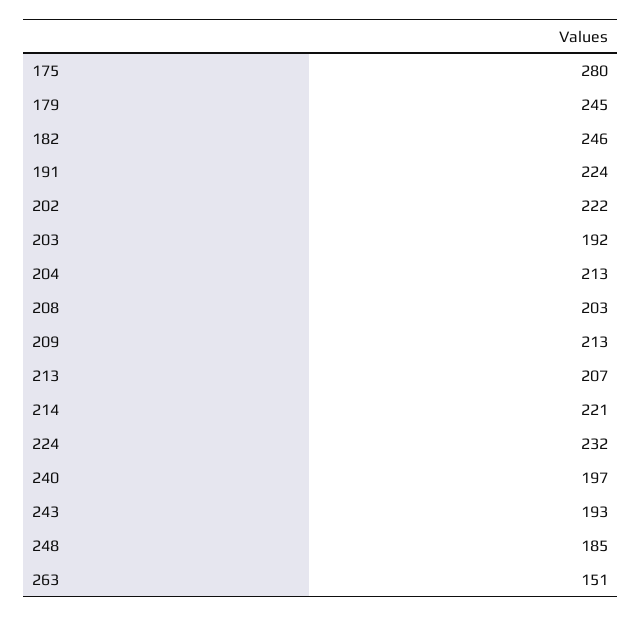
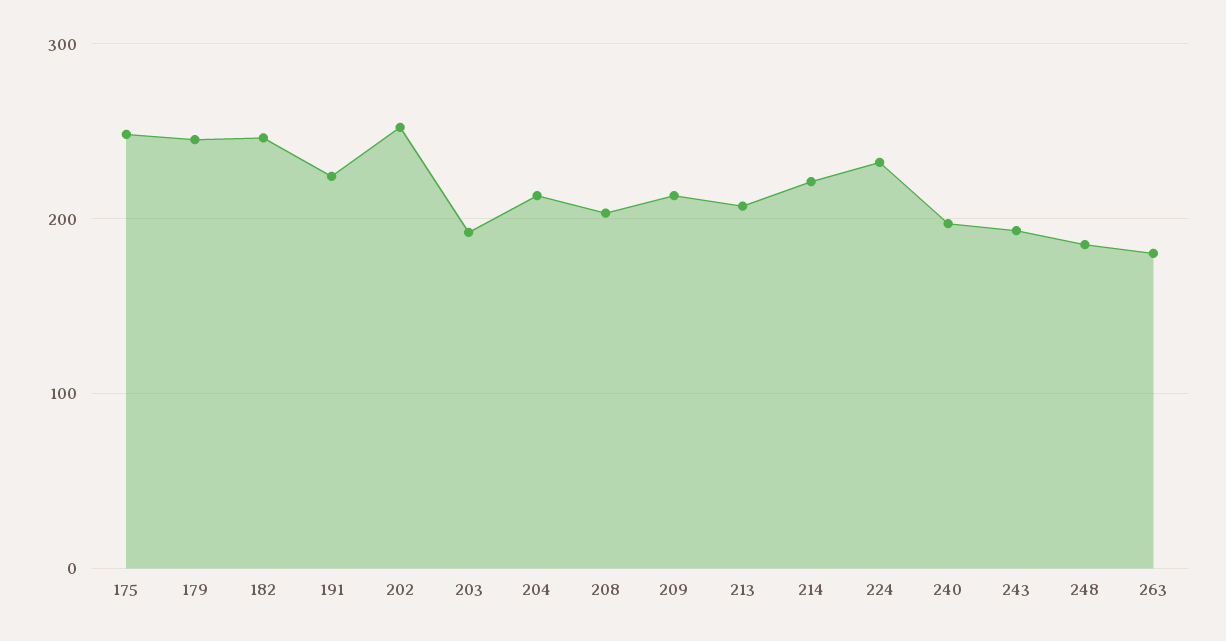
175: 280 -> 250
202: 222 -> 250
263: 151 -> 180

